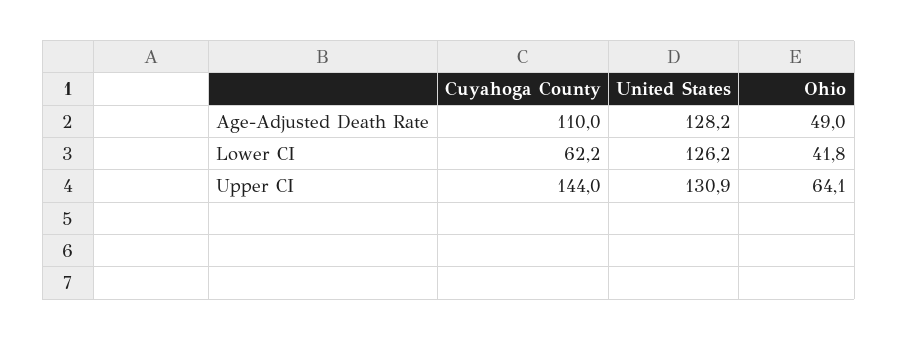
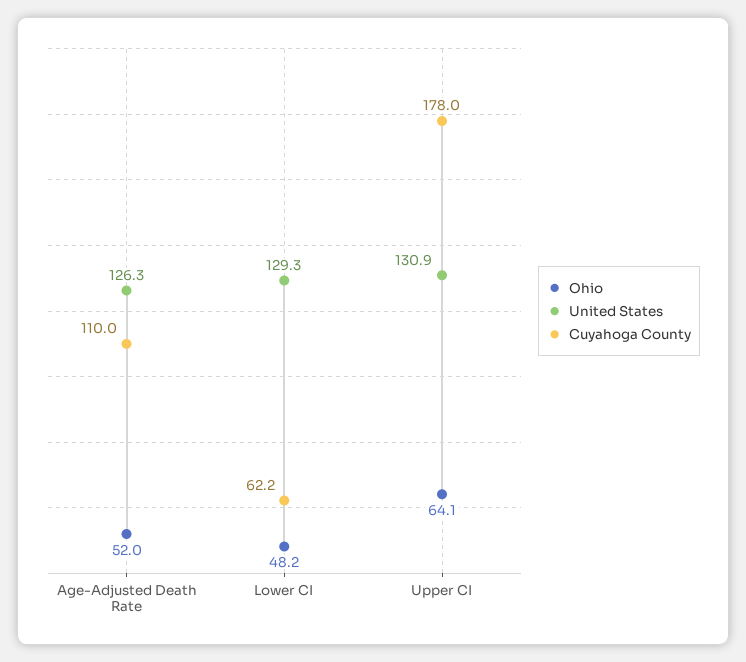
United States, Age-Adjusted Death Rate: 128.2 -> 126.3
Ohio, Age-Adjusted Death Rate: 49 -> 52
United States, Lower CI: 126.2 -> 129.3
Ohio, Lower CI: 41.8 -> 48.2
Cuyahoga County, Upper CI: 144 -> 178

